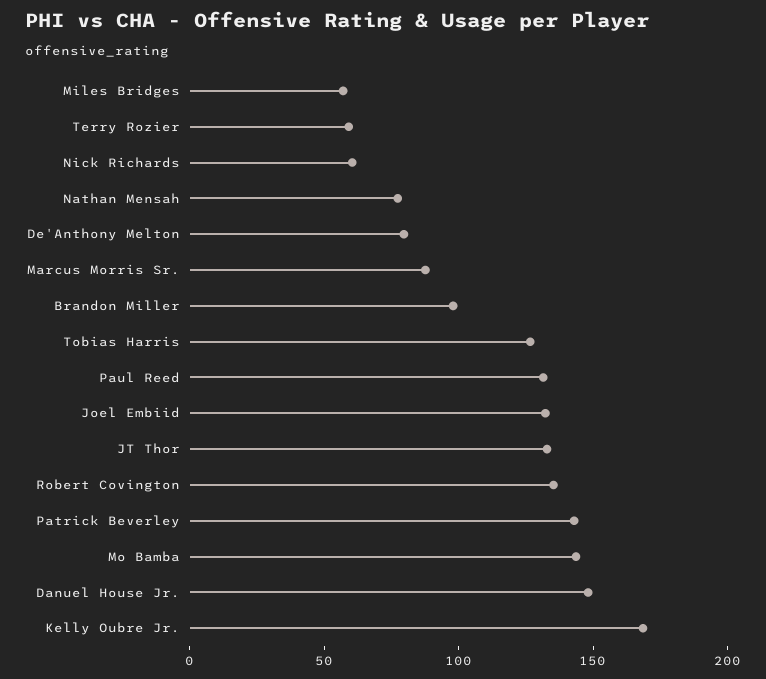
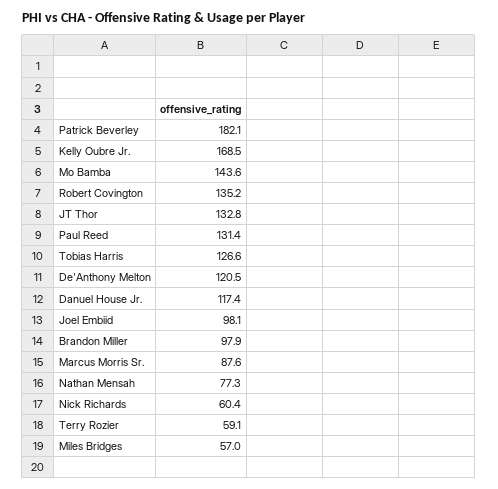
De'Anthony Melton: 80 -> 120.5
Joel Embiid: 130 -> 98.1
Patrick Beverley: 140 -> 182.1
Danuel House Jr.: 150 -> 117.4

